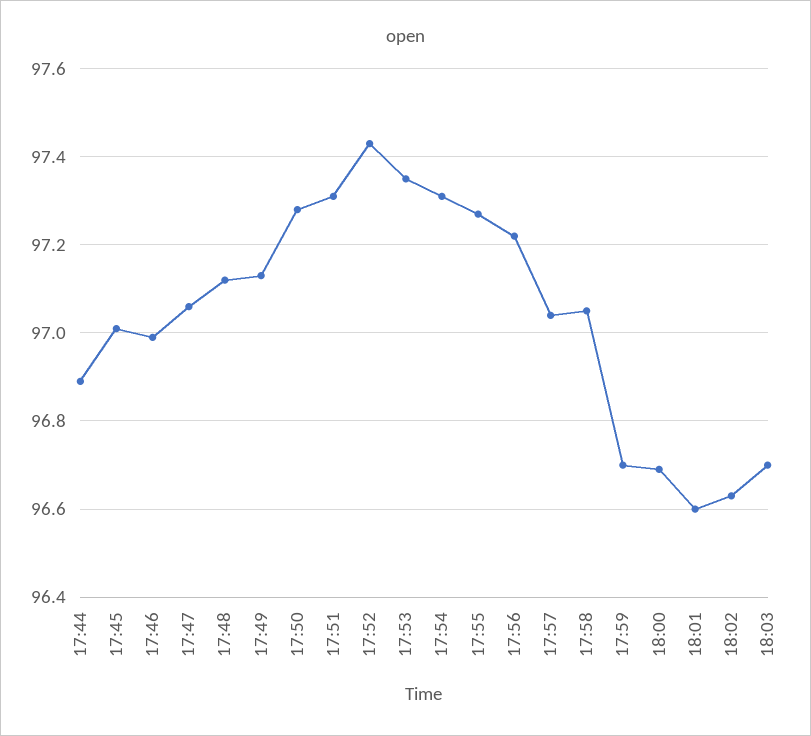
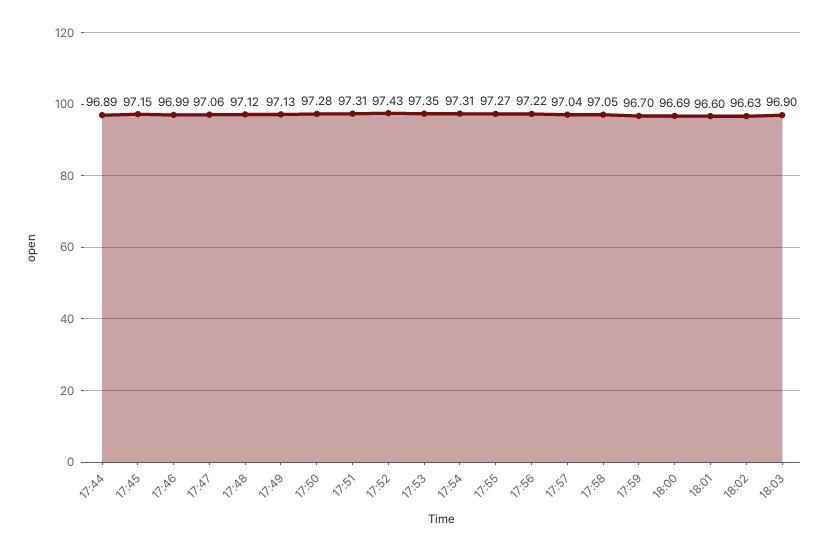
17:45: 97 -> 97.15
18:03: 96.7 -> 96.9

